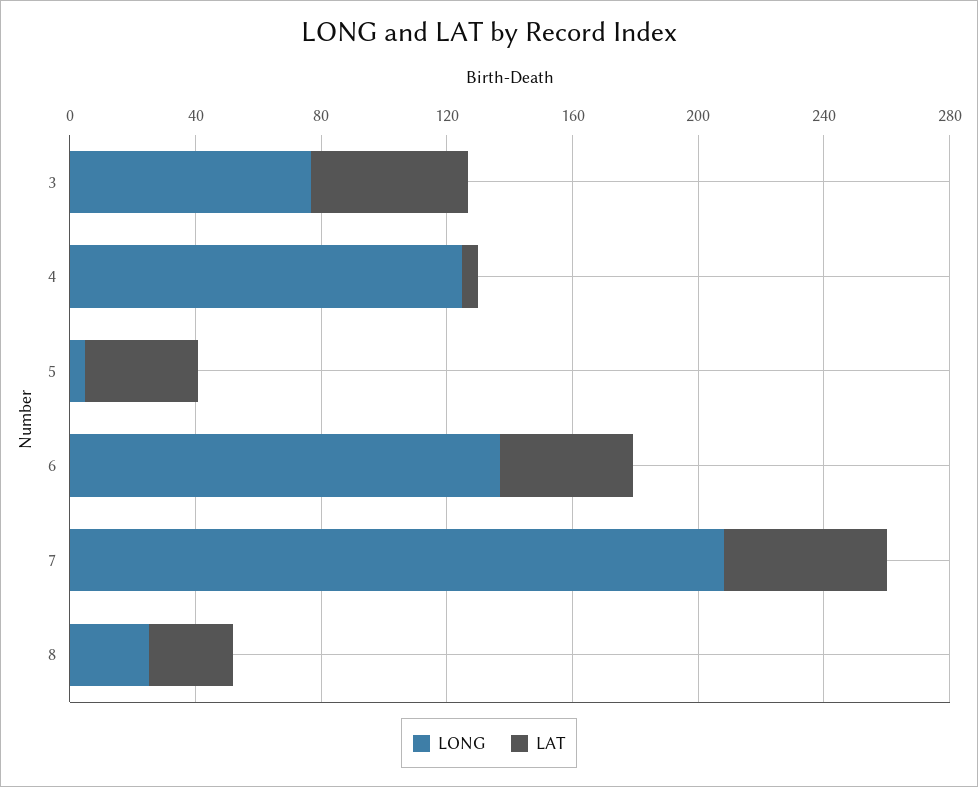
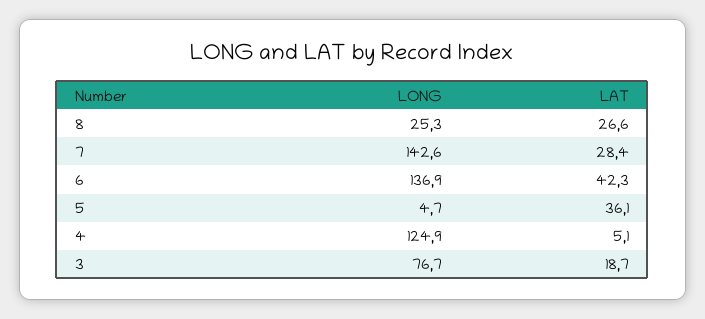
LAT, 3: 50 -> 18.7
LONG, 7: 210 -> 142.6
LAT, 7: 50 -> 28.4

